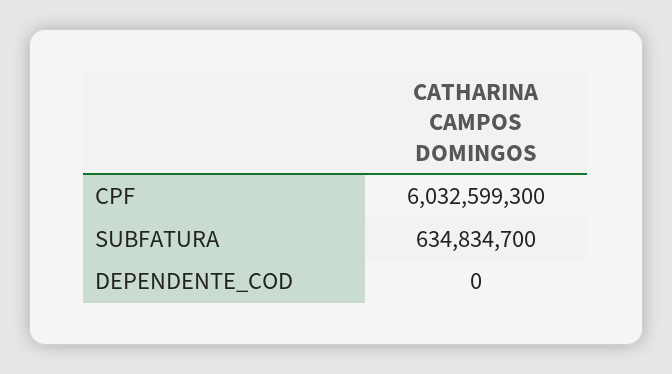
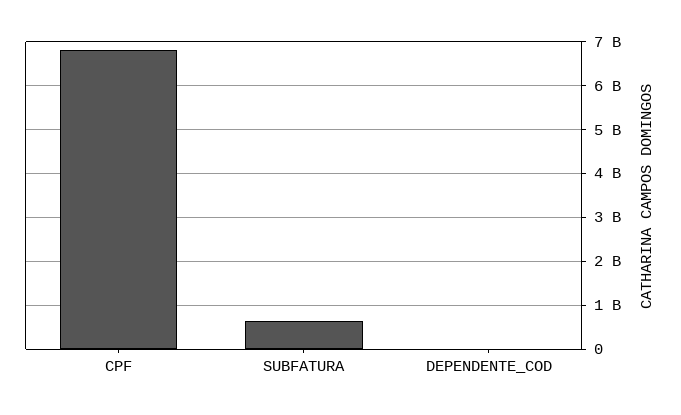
CPF: 6032599300 -> 6800000000

